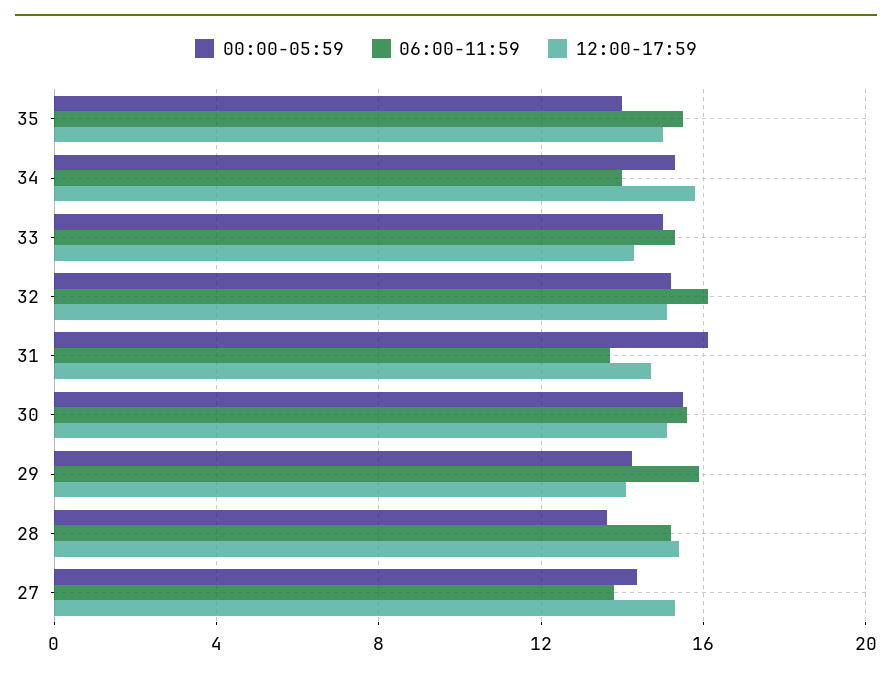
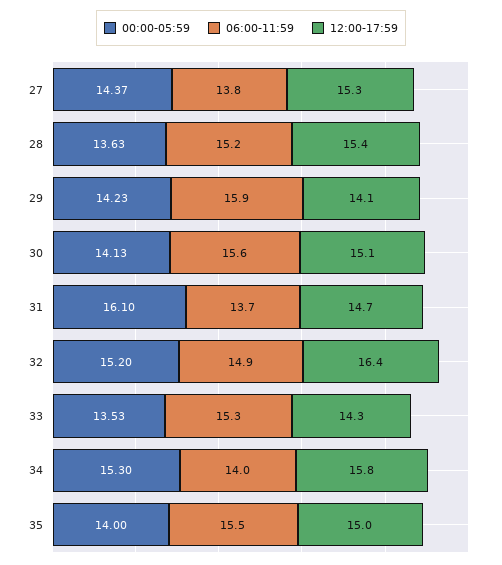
00:00-05:59, 33: 15 -> 13.53
06:00-11:59, 32: 16 -> 14.9
12:00-17:59, 32: 15 -> 16.4
00:00-05:59, 30: 15.5 -> 14.13

